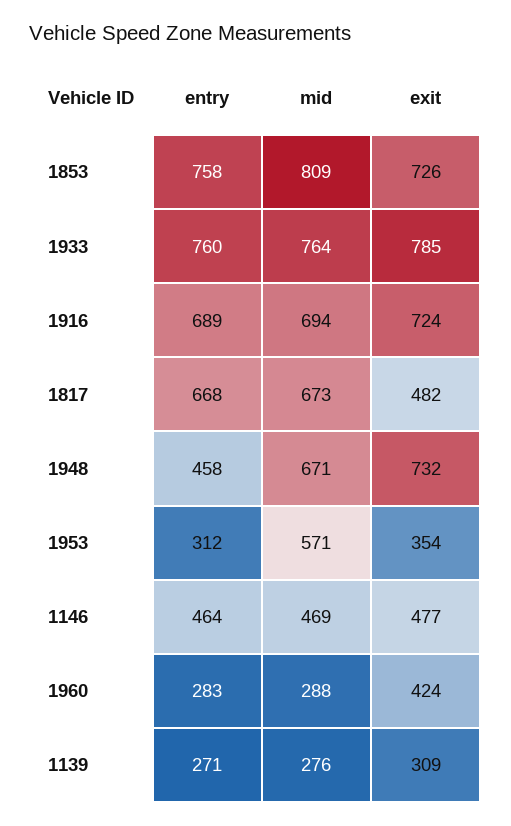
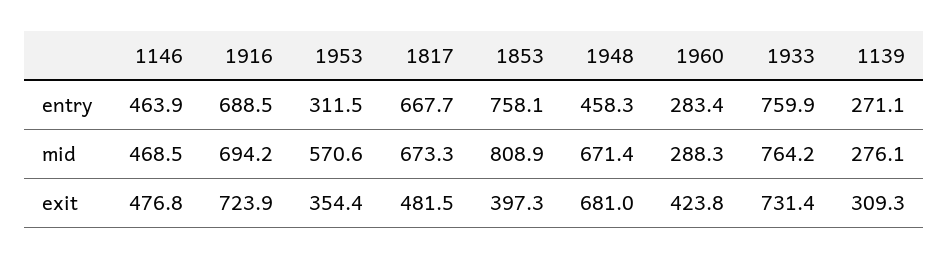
exit, 1853: 726 -> 397.3
exit, 1933: 785 -> 731.4
exit, 1948: 732 -> 681

